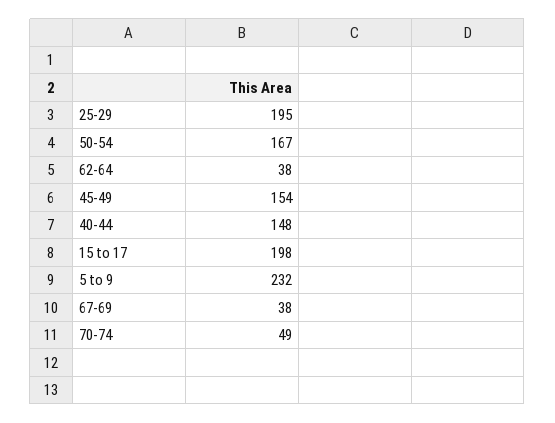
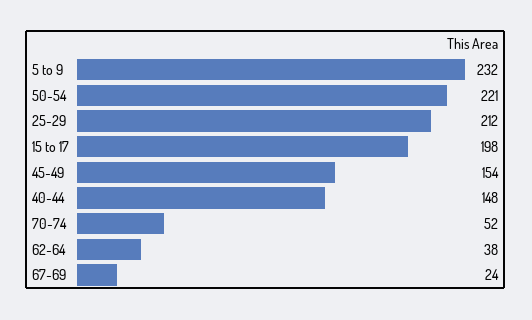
25-29: 195 -> 212
50-54: 167 -> 221
67-69: 38 -> 24
70-74: 49 -> 52

